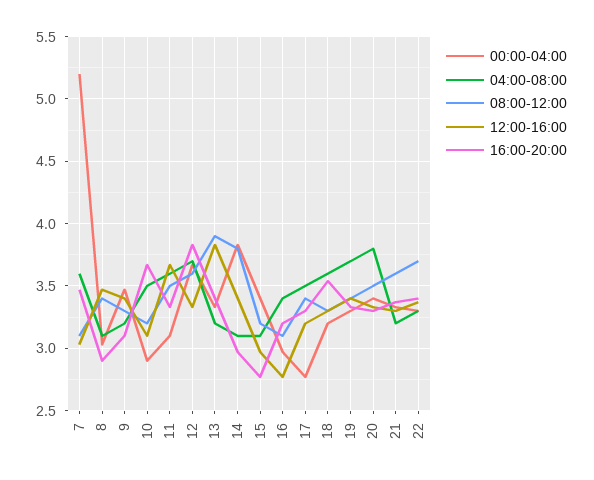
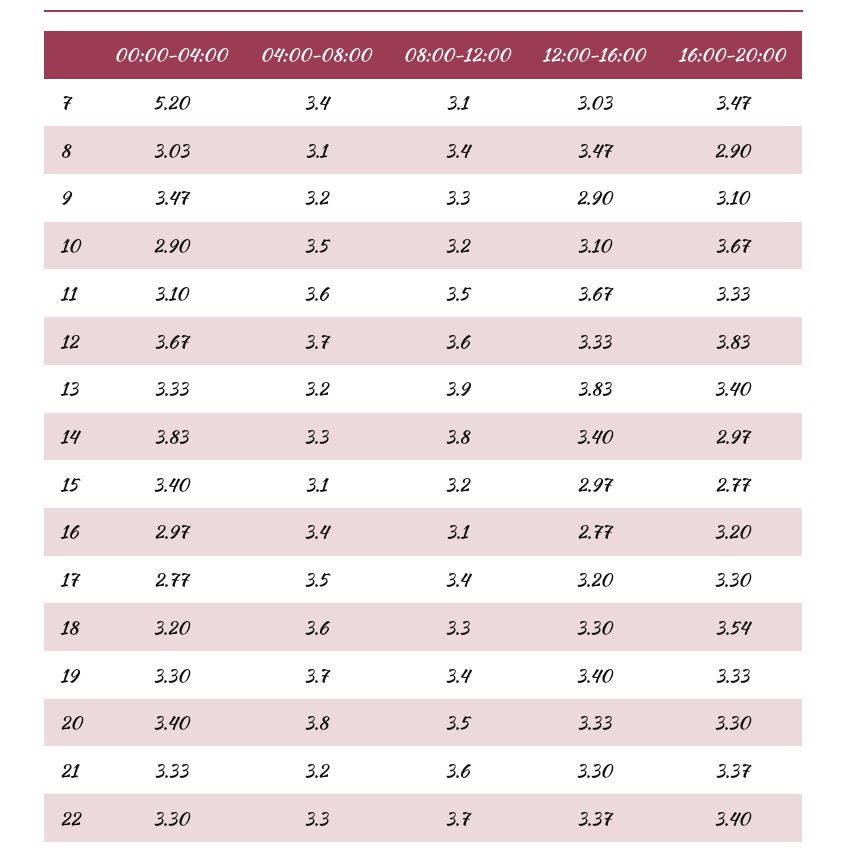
04:00-08:00, 7: 3.6 -> 3.4
12:00-16:00, 9: 3.4 -> 2.9
04:00-08:00, 14: 3.1 -> 3.3

